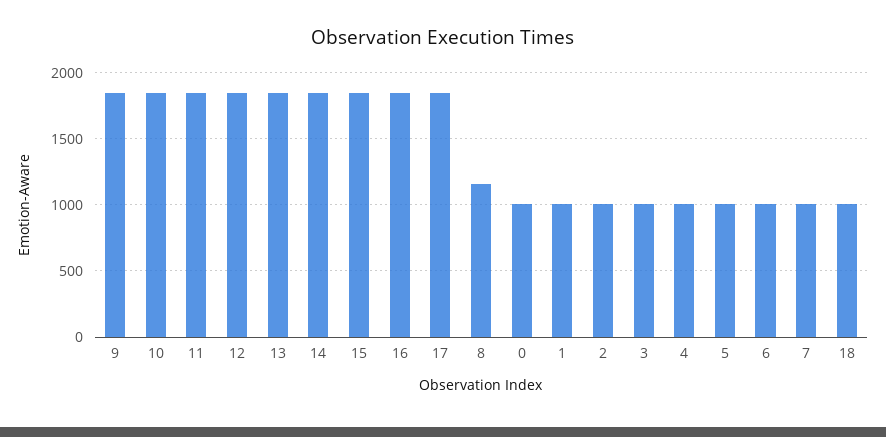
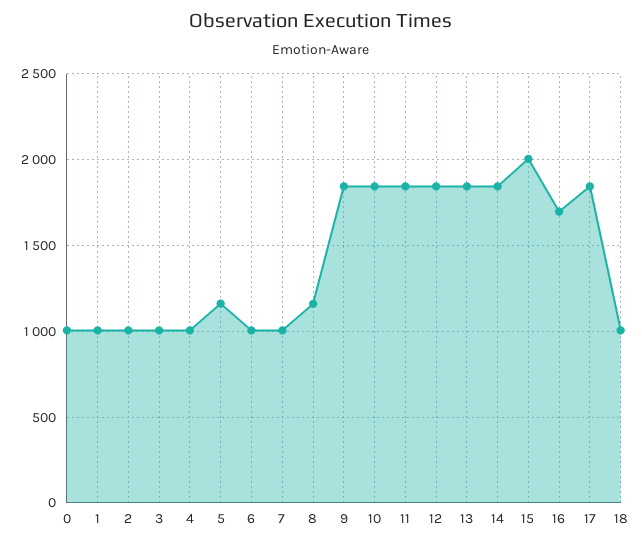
15: 1850 -> 2000
16: 1850 -> 1700
5: 1000 -> 1150

